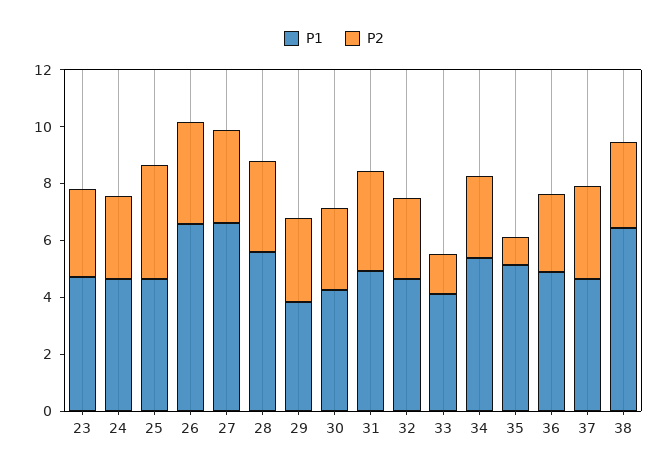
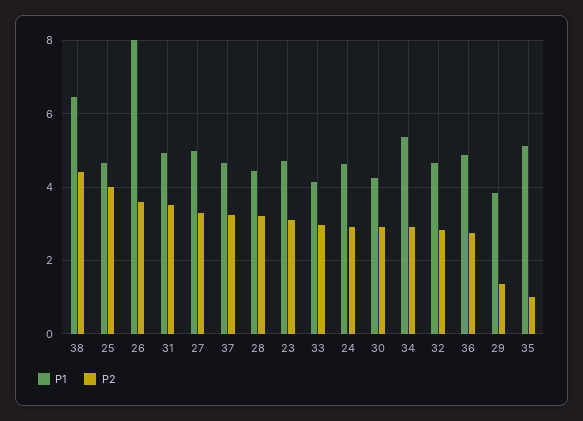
P1, 26: 6.5 -> 8
P1, 27: 6.5 -> 5
P1, 28: 5.5 -> 4.4
P2, 29: 3 -> 1.4
P2, 33: 1.5 -> 3
P2, 38: 3 -> 4.4

